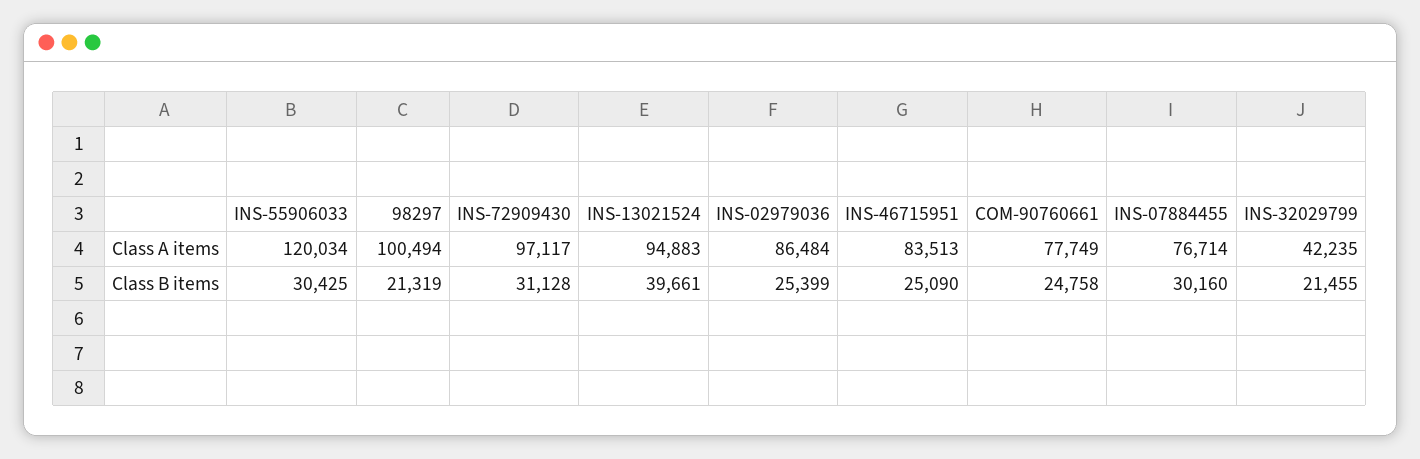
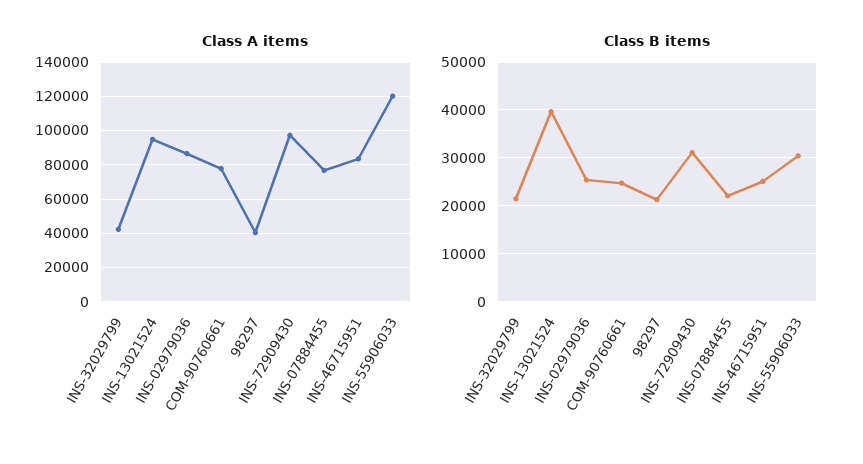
Class A items, 98297: 100494 -> 40000
Class B items, INS-07884455: 30160 -> 22000

